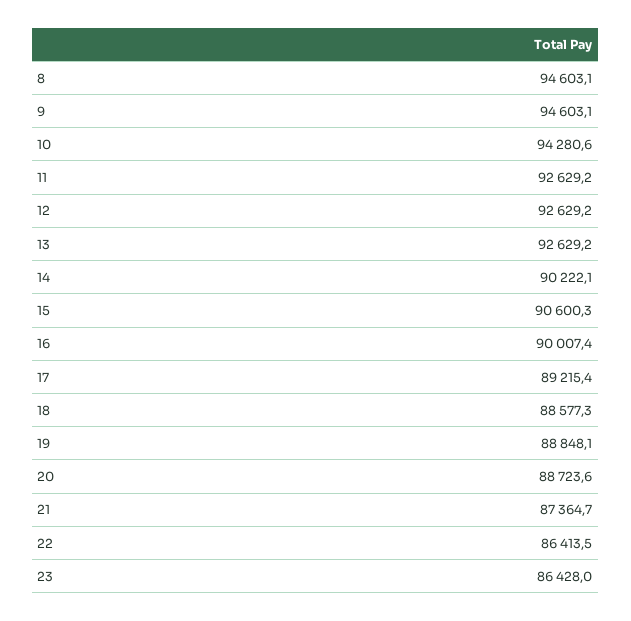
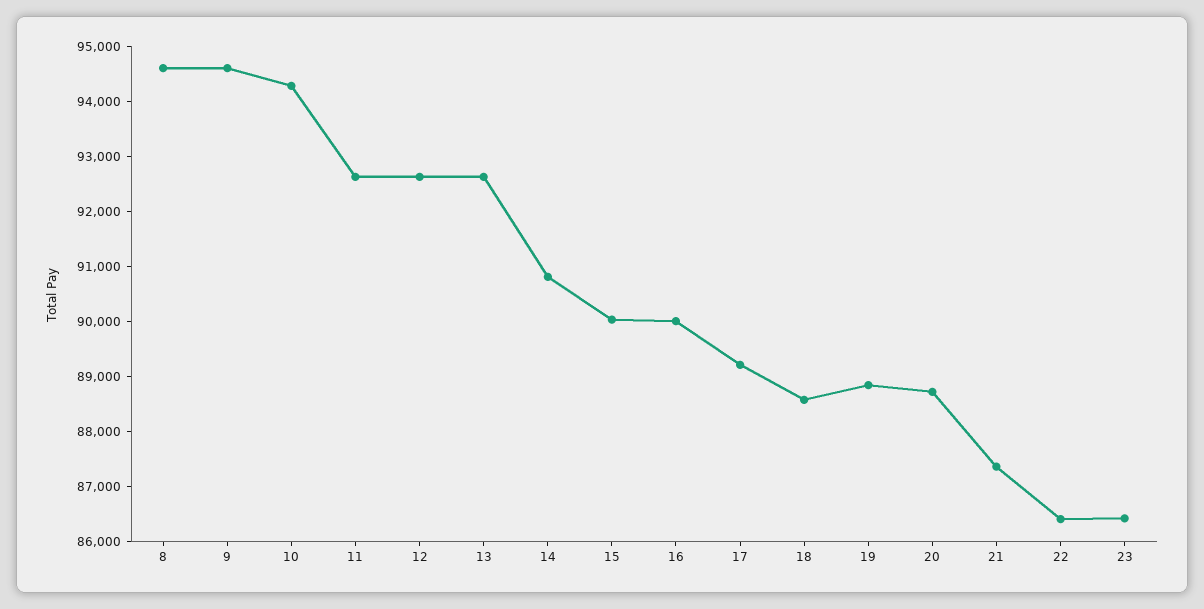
14: 90222.1 -> 90800
15: 90600.3 -> 90000

